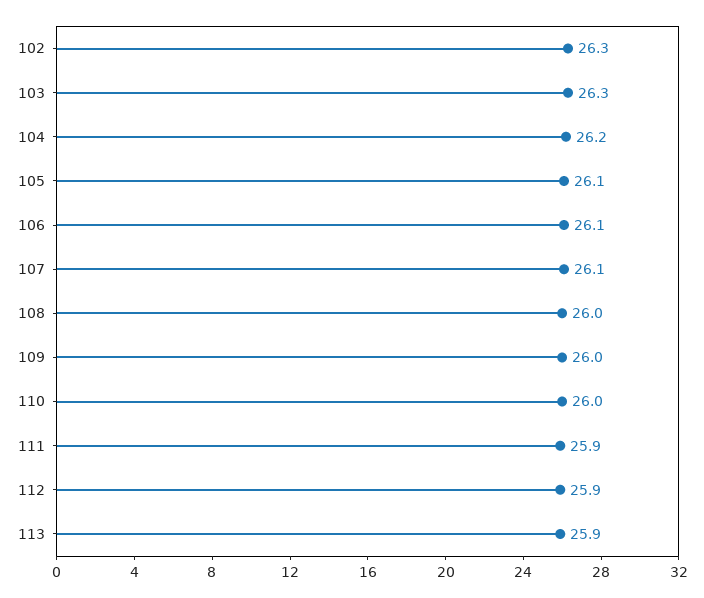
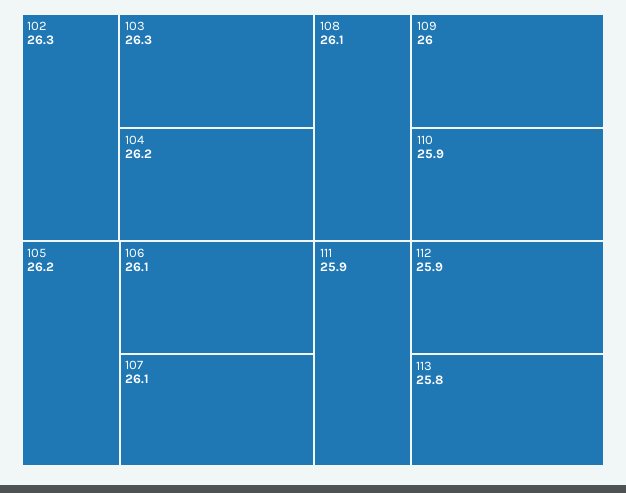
105: 26.1 -> 26.2
108: 26 -> 26.1
110: 26 -> 25.9
113: 25.9 -> 25.8

